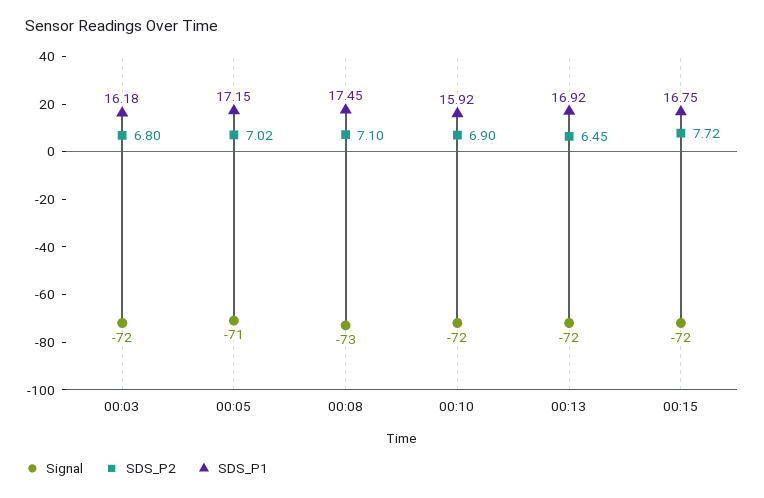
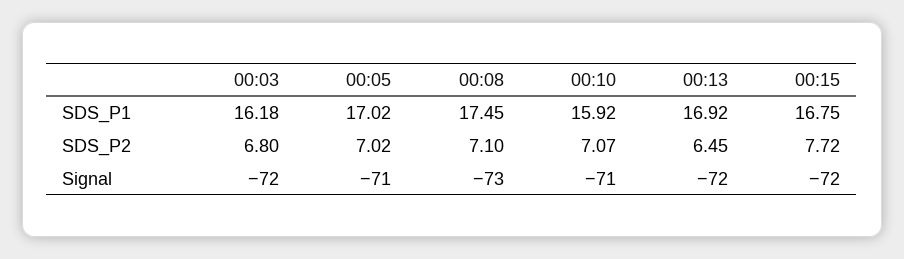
SDS_P1, 00:05: 17.15 -> 17.02
Signal, 00:10: -72 -> -71
SDS_P2, 00:10: 6.9 -> 7.07

